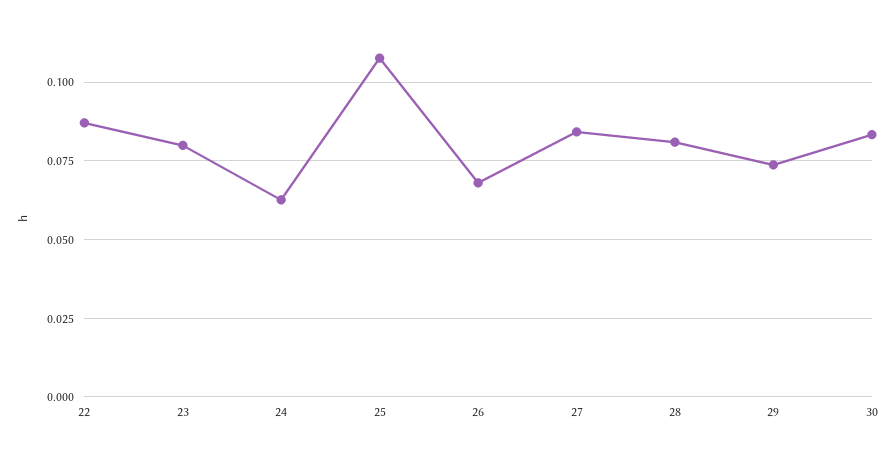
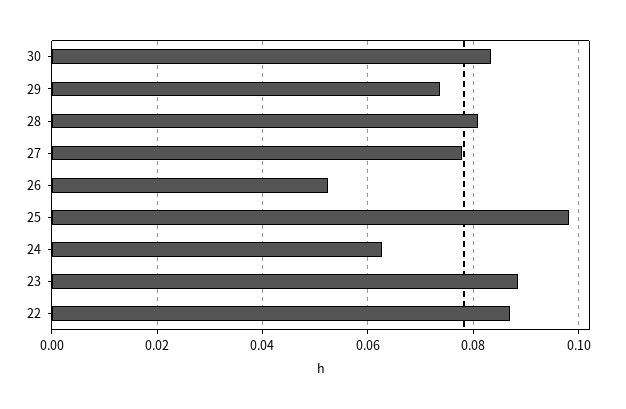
23: 0.08 -> 0.088
25: 0.1075 -> 0.098
26: 0.0675 -> 0.052
27: 0.085 -> 0.078

